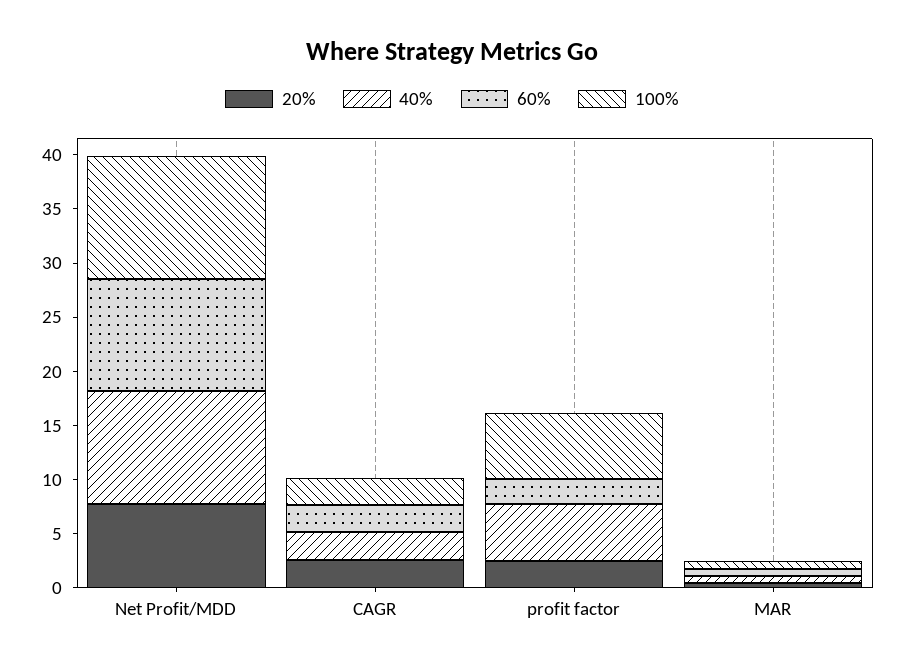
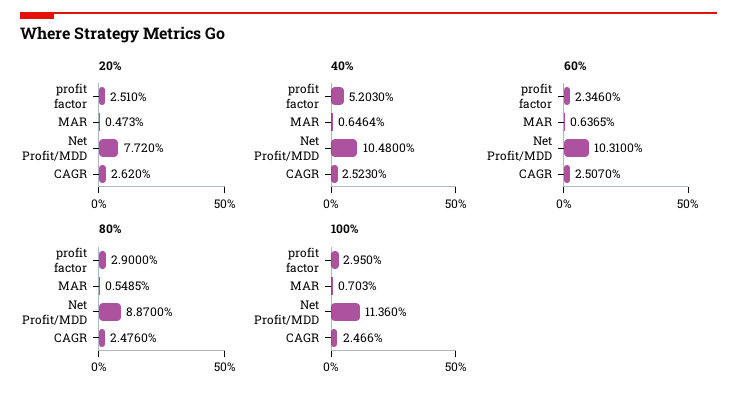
100%, profit factor: 6 -> 2.95
80%, profit factor: none -> 2.9
80%, MAR: none -> 0.5485
80%, Net Profit/MDD: none -> 8.87
80%, CAGR: none -> 2.476

